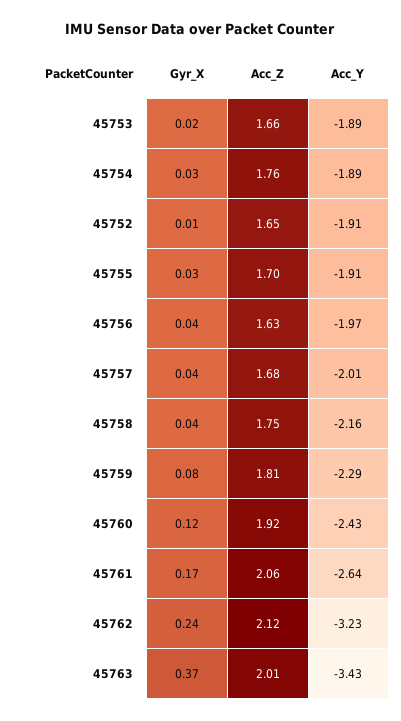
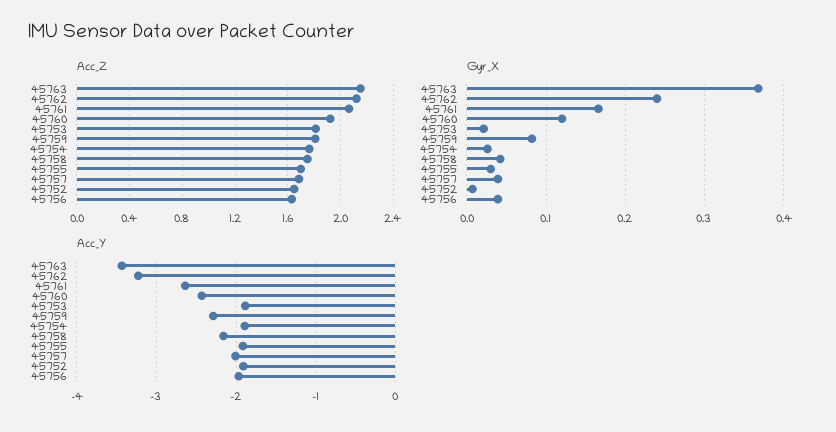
Acc_Z, 45753: 1.66 -> 1.8
Acc_Z, 45763: 2.01 -> 2.15

